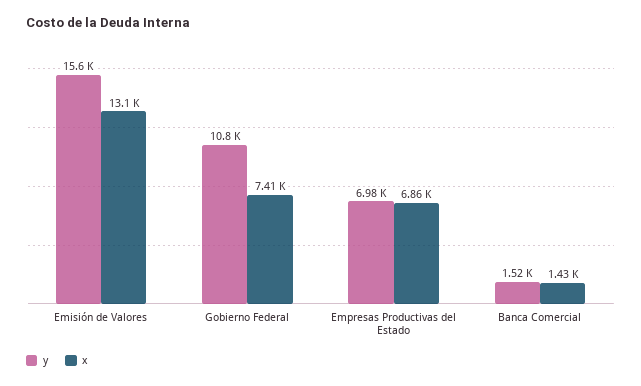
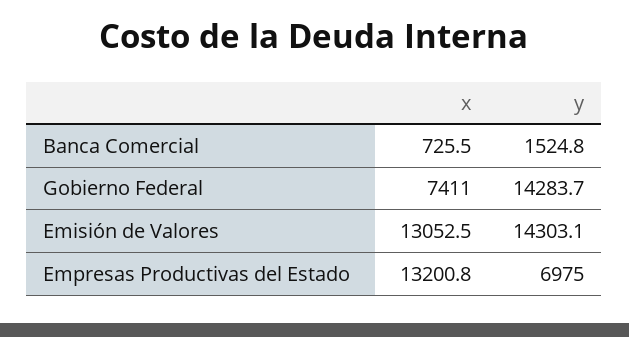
y, Emisión de Valores: 15600 -> 14303.1
y, Gobierno Federal: 10800 -> 14283.7
x, Empresas Productivas del Estado: 6860 -> 13200.8
x, Banca Comercial: 1430 -> 725.5

